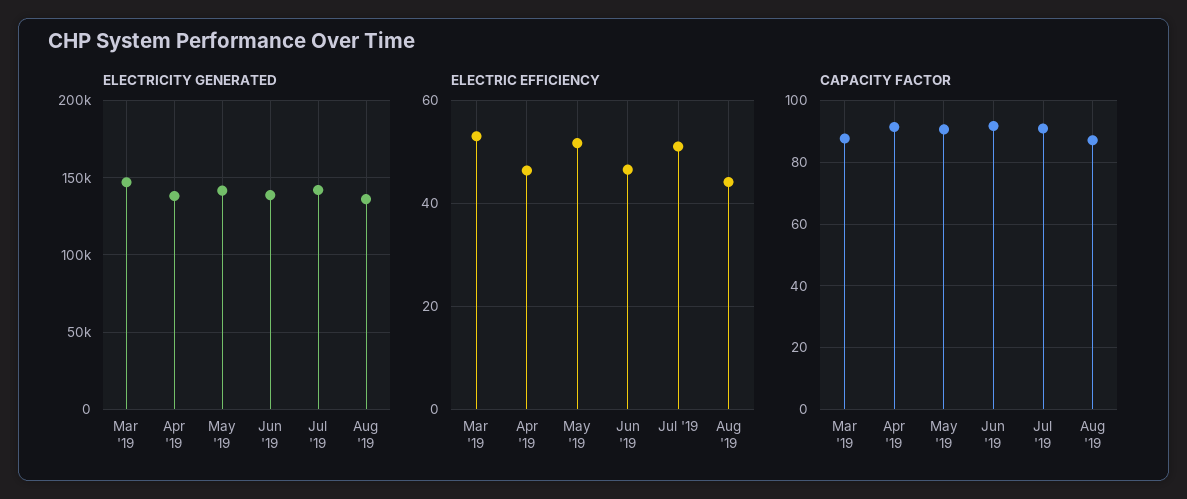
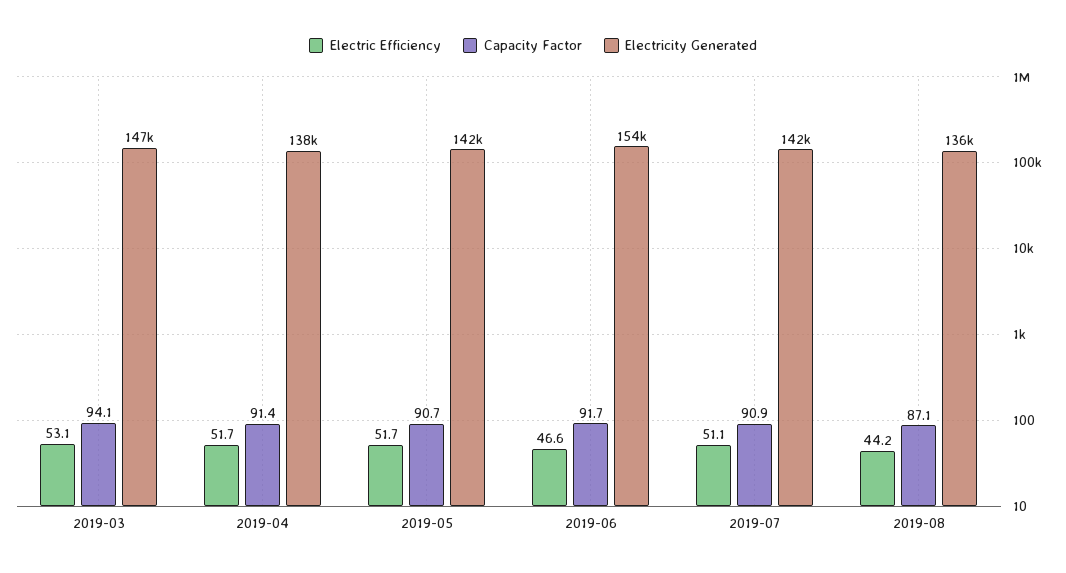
ELECTRICITY GENERATED, Jun '19: 140000 -> 154000
ELECTRIC EFFICIENCY, Apr '19: 46 -> 51.7
CAPACITY FACTOR, Mar '19: 88 -> 94.1

